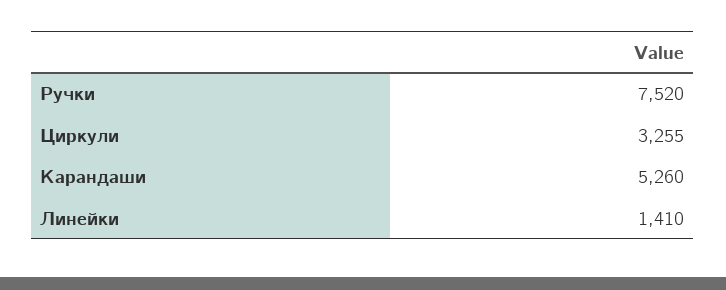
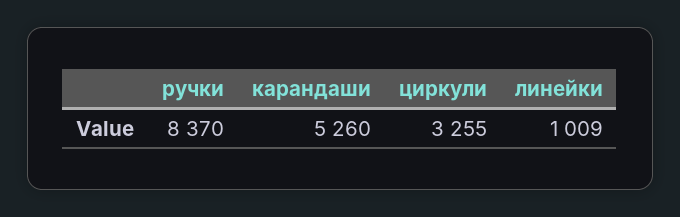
Ручки: 7520 -> 8370
Линейки: 1410 -> 1009

